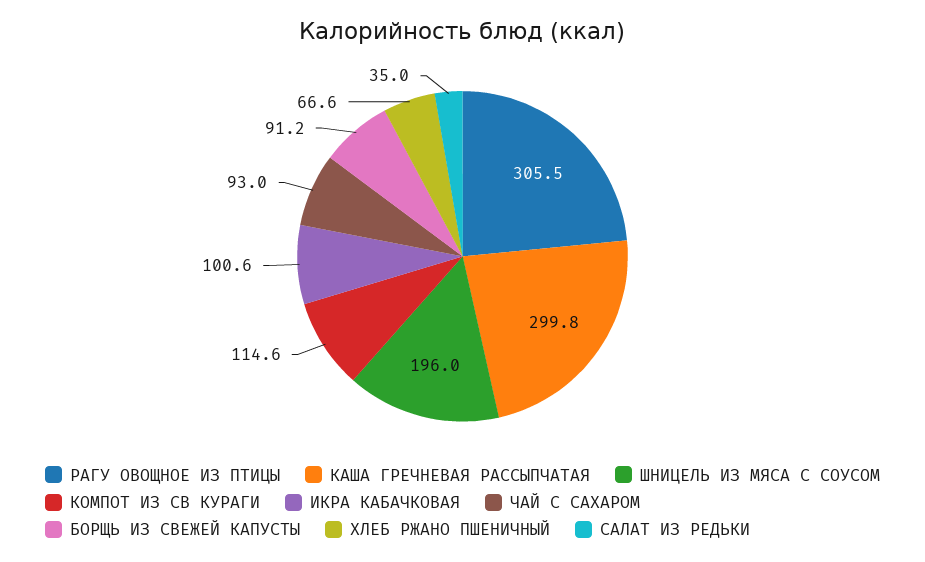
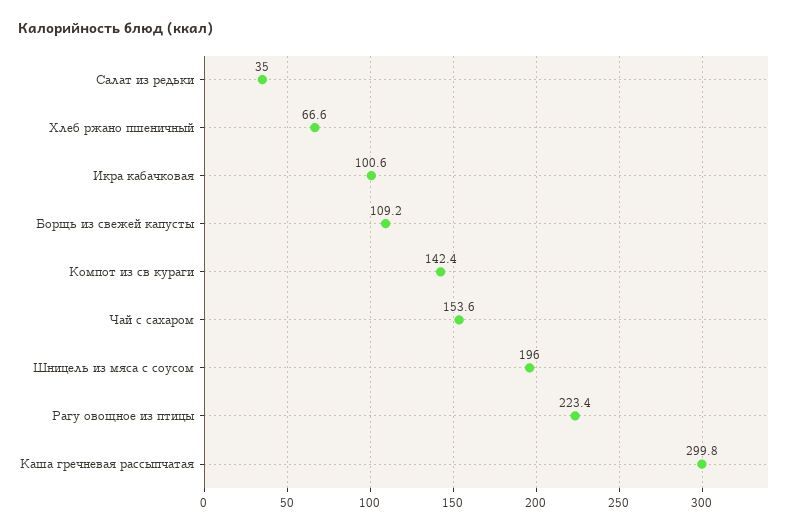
РАГУ ОВОЩНОЕ ИЗ ПТИЦЫ: 305.5 -> 223.4
КОМПОТ ИЗ СВ КУРАГИ: 114.6 -> 142.4
ЧАЙ С САХАРОМ: 93 -> 153.6
БОРЩЬ ИЗ СВЕЖЕЙ КАПУСТЫ: 91.2 -> 109.2

